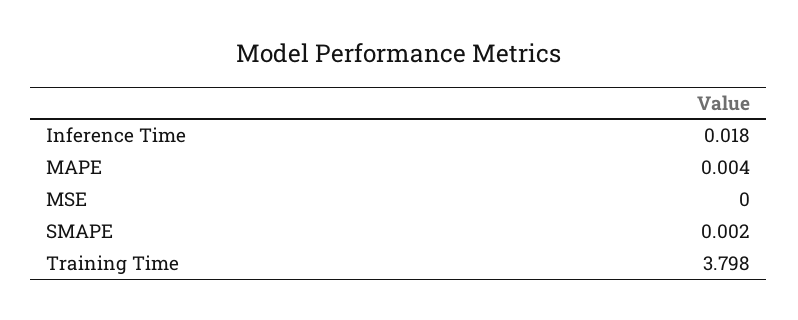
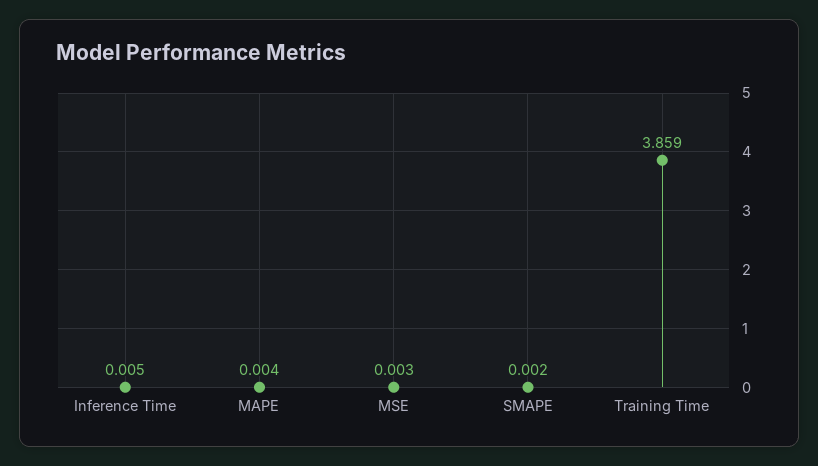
Inference Time: 0.018 -> 0.005
MSE: 0 -> 0.003
Training Time: 3.798 -> 3.859

